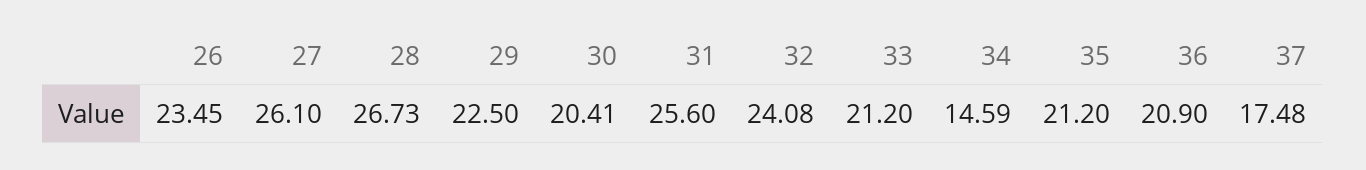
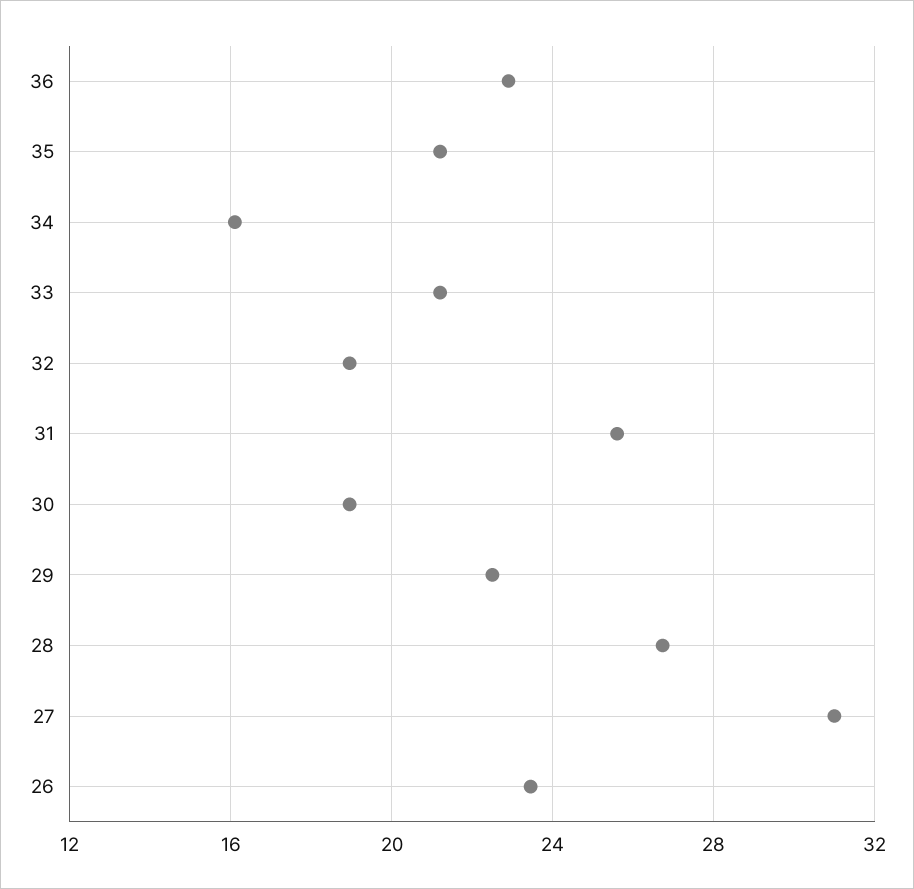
27: 26.1 -> 31
30: 20.41 -> 19
32: 24.08 -> 19
34: 14.59 -> 16
36: 20.9 -> 23
37: 17.48 -> none

